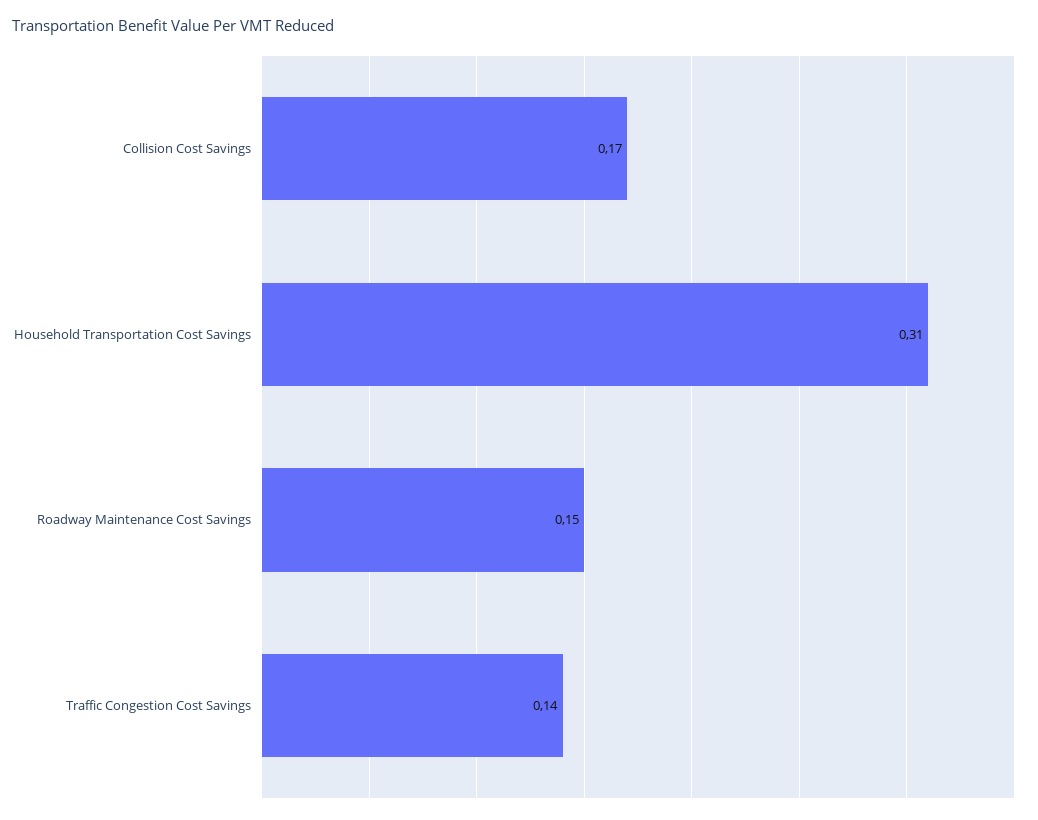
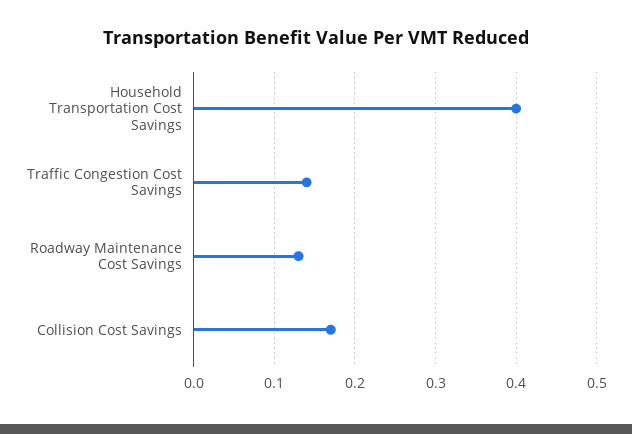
Household Transportation Cost Savings: 0.31 -> 0.4
Roadway Maintenance Cost Savings: 0.15 -> 0.13

